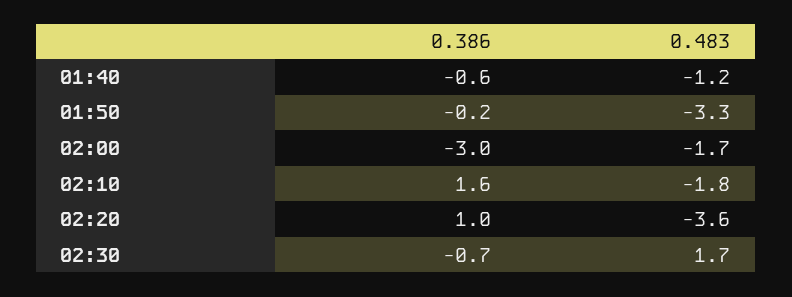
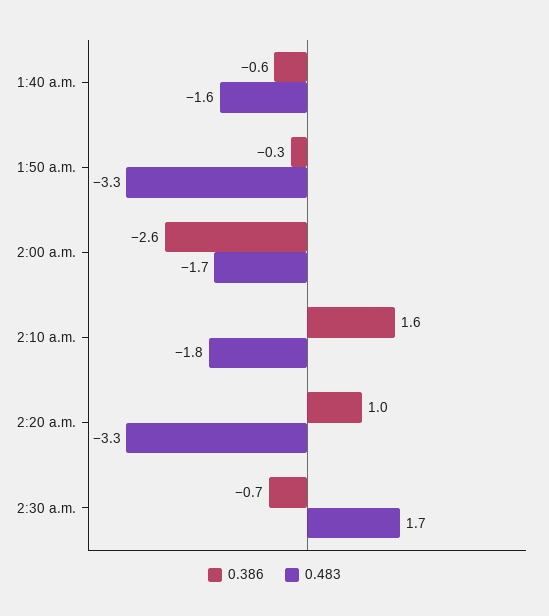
0.483, 01:40: -1.2 -> -1.6
0.386, 01:50: -0.2 -> -0.3
0.386, 02:00: -3 -> -2.6
0.483, 02:20: -3.6 -> -3.3

